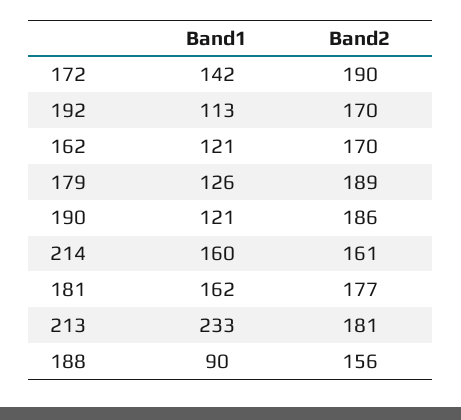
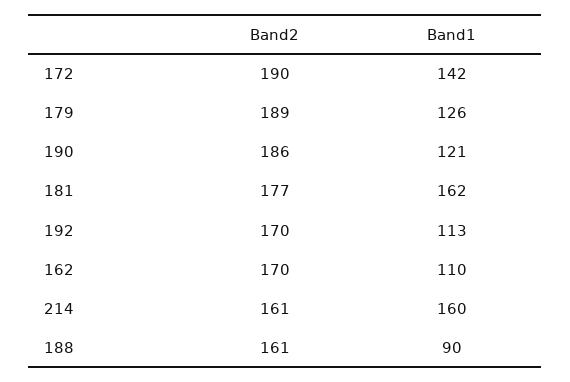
Band1, 162: 121 -> 110
Band1, 213: 233 -> none
Band2, 213: 181 -> none
Band2, 188: 156 -> 161

